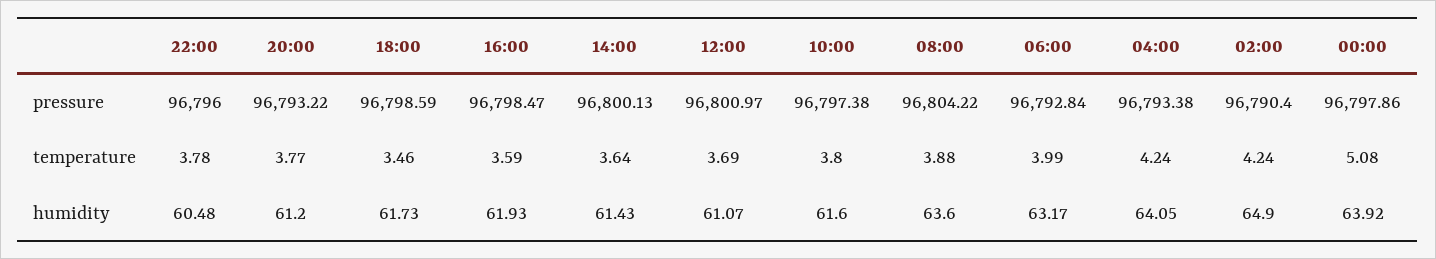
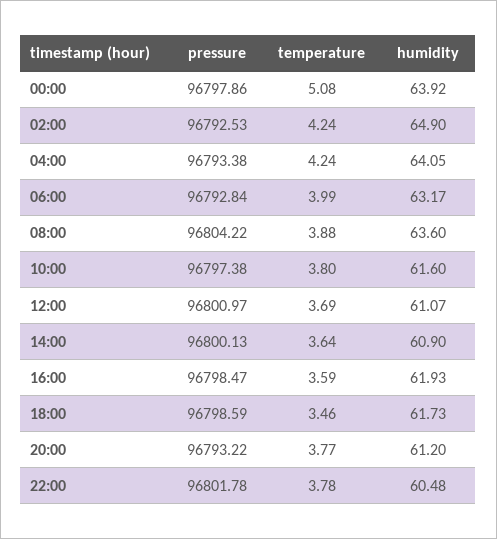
22:00, pressure: 96796 -> 96801.78
02:00, pressure: 96790.4 -> 96792.53
14:00, humidity: 61.43 -> 60.9

